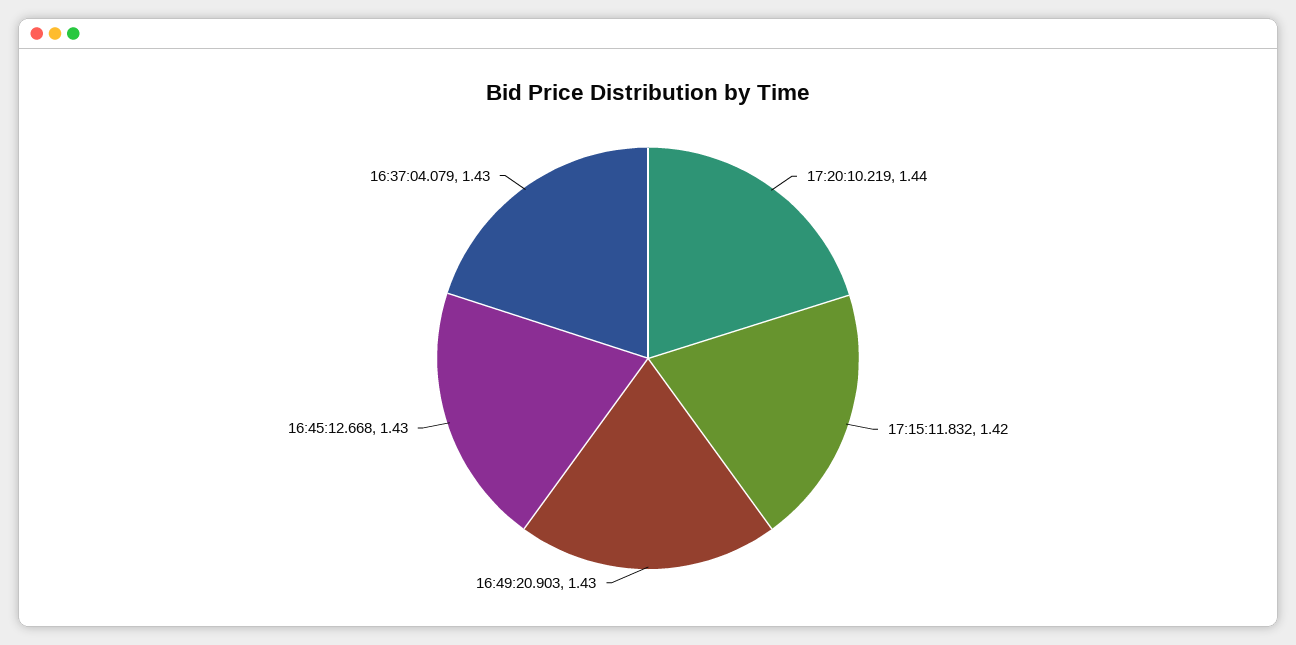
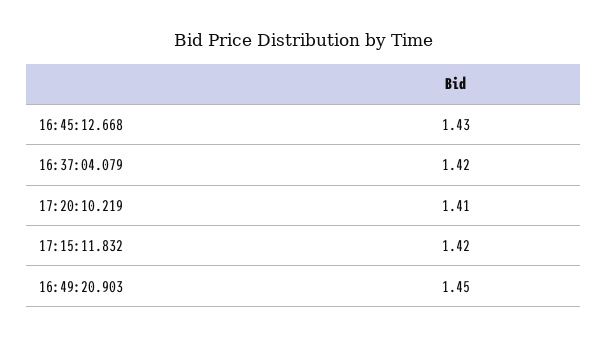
17:20:10.219: 1.44 -> 1.41
16:49:20.903: 1.43 -> 1.45
16:37:04.079: 1.43 -> 1.42

